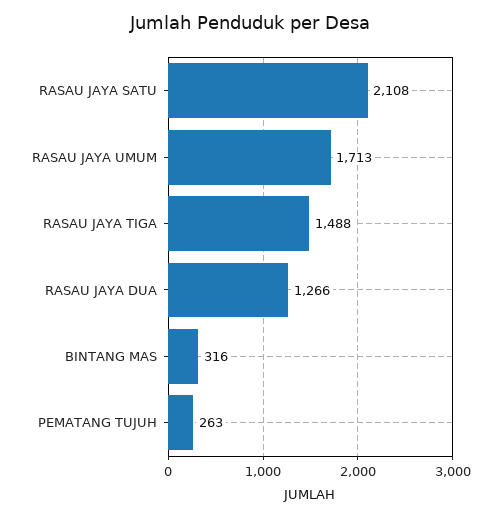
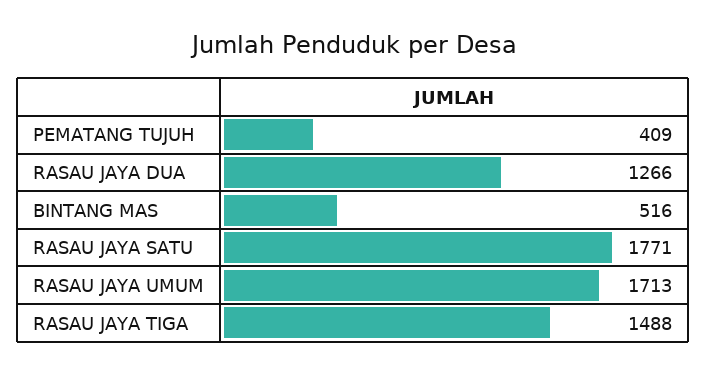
RASAU JAYA SATU: 2108 -> 1771
BINTANG MAS: 316 -> 516
PEMATANG TUJUH: 263 -> 409

